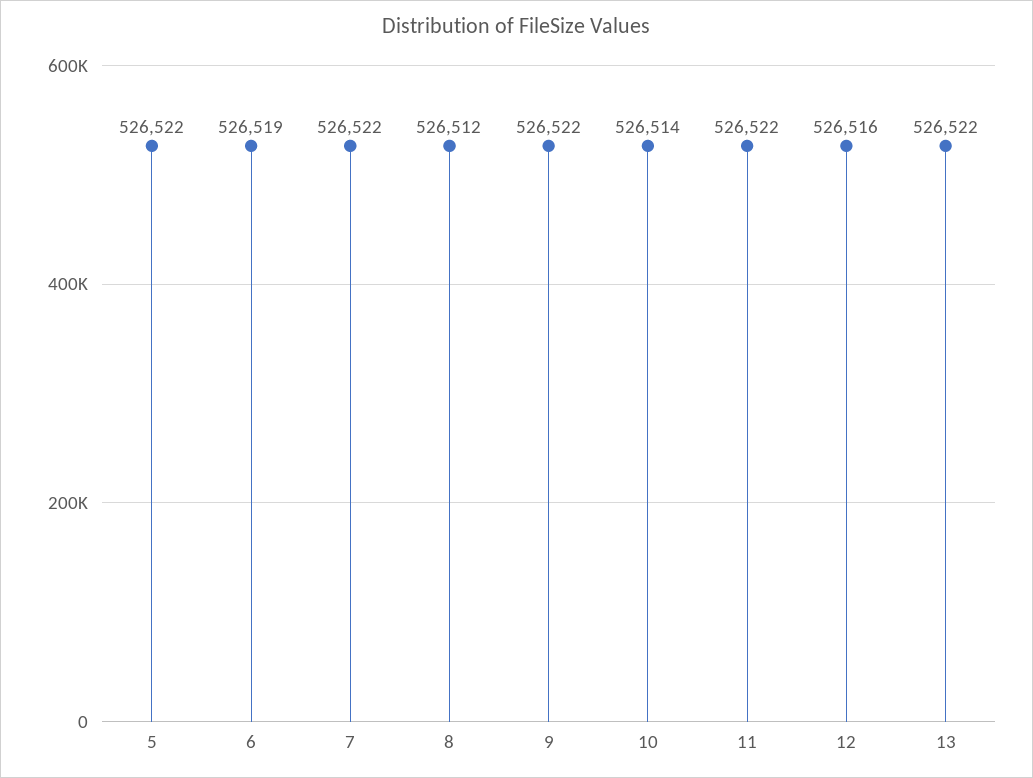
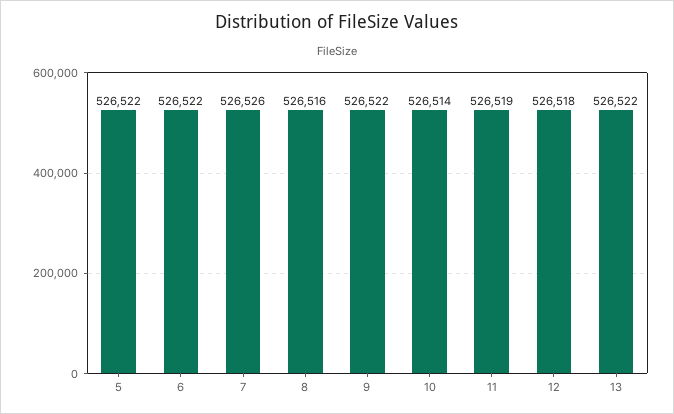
6: 526519 -> 526522
7: 526522 -> 526526
8: 526512 -> 526516
11: 526522 -> 526519
12: 526516 -> 526518

